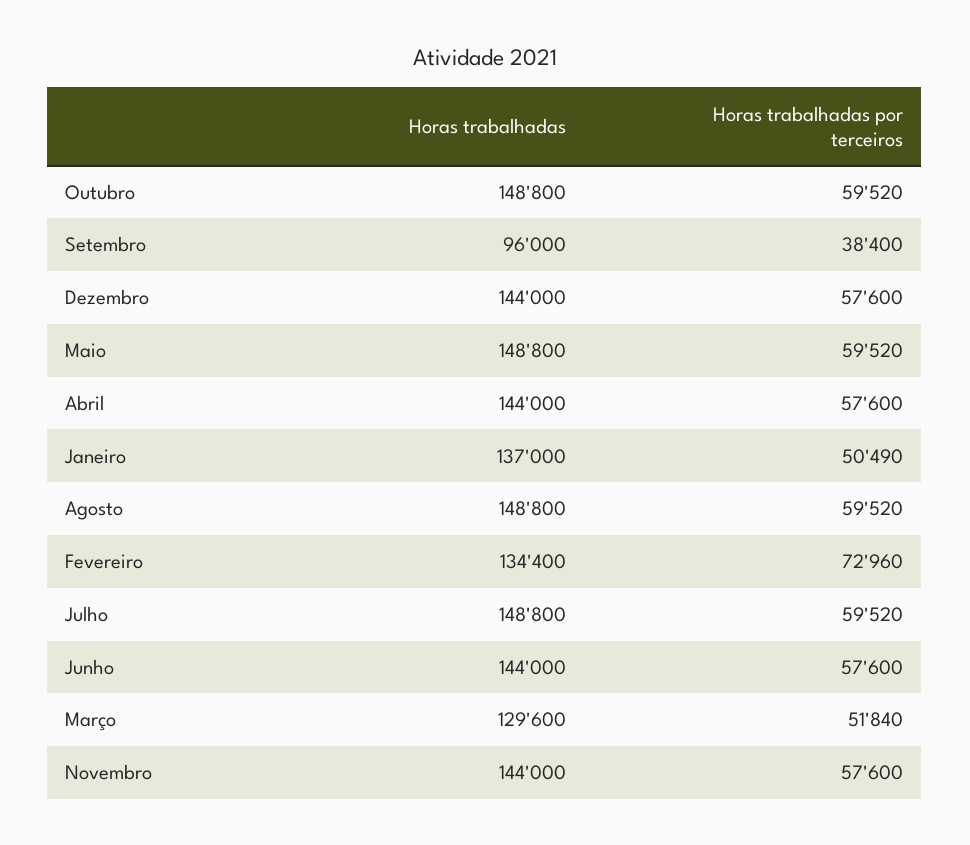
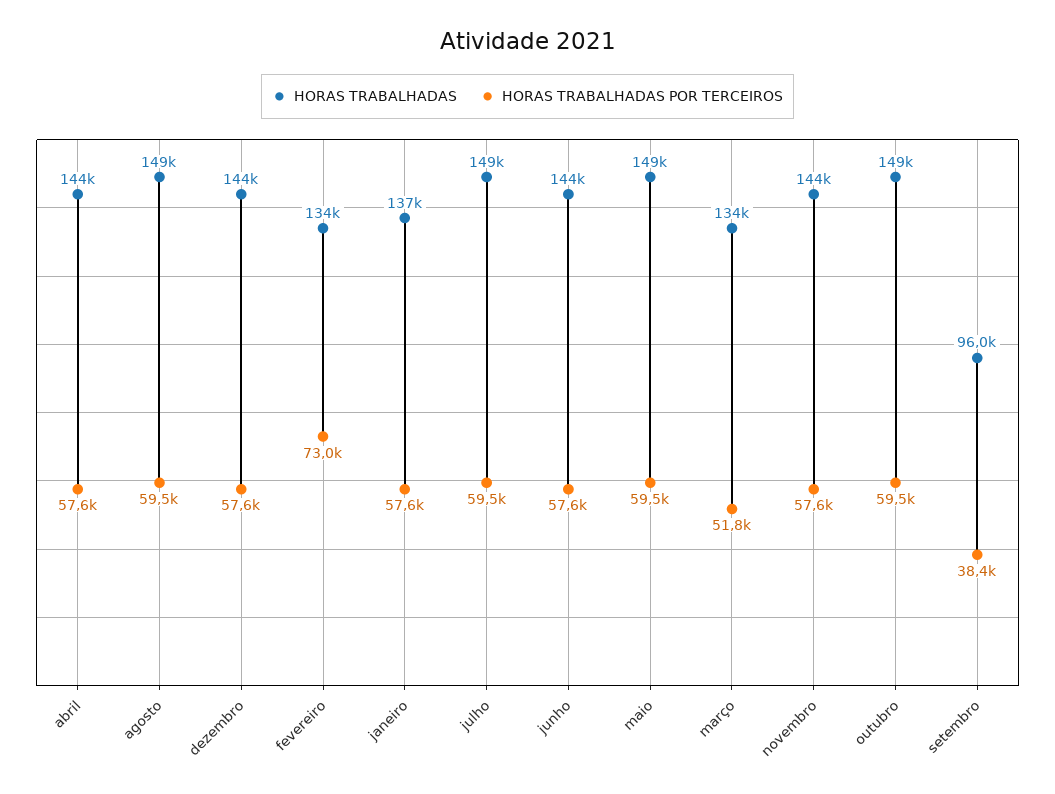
Horas trabalhadas por terceiros, Janeiro: 50490 -> 57600
Horas trabalhadas, Março: 129600 -> 134000

